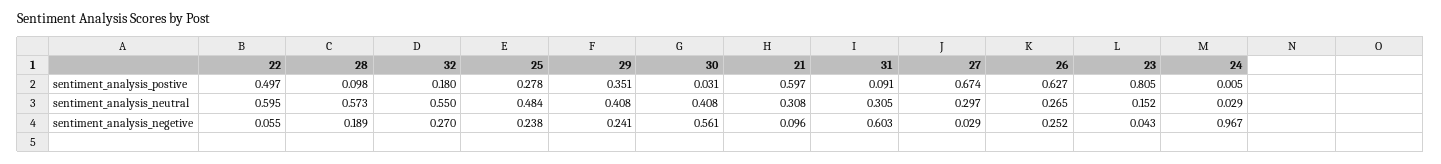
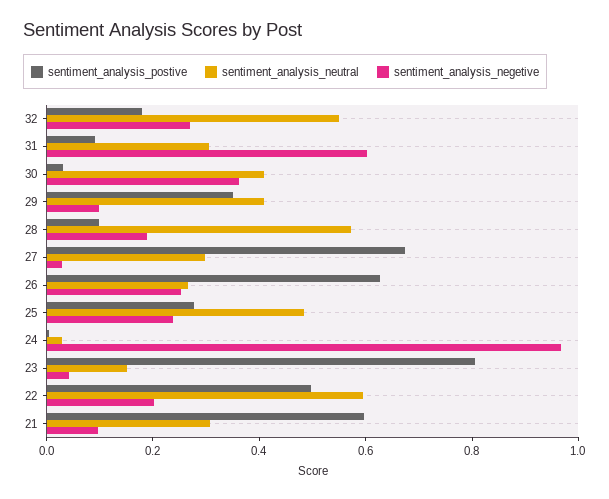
sentiment_analysis_negetive, 22: 0.055 -> 0.2
sentiment_analysis_negetive, 29: 0.241 -> 0.1
sentiment_analysis_negetive, 30: 0.561 -> 0.35

